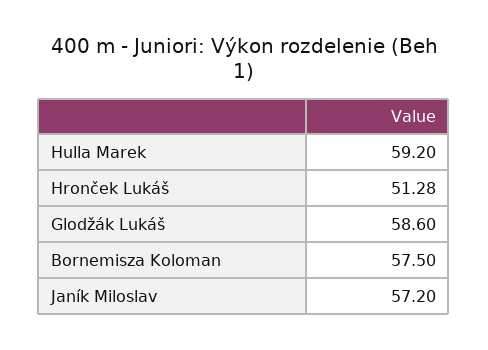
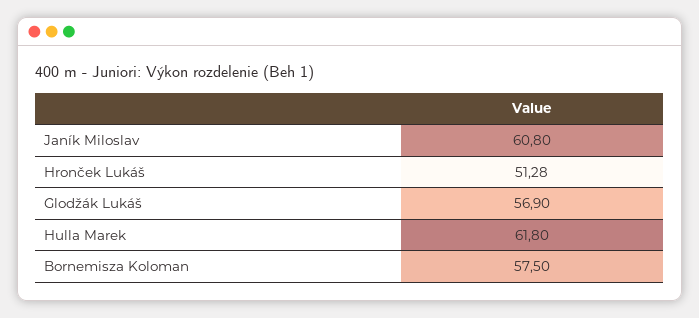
Hulla Marek: 59.2 -> 61.8
Glodžák Lukáš: 58.6 -> 56.9
Janík Miloslav: 57.2 -> 60.8

